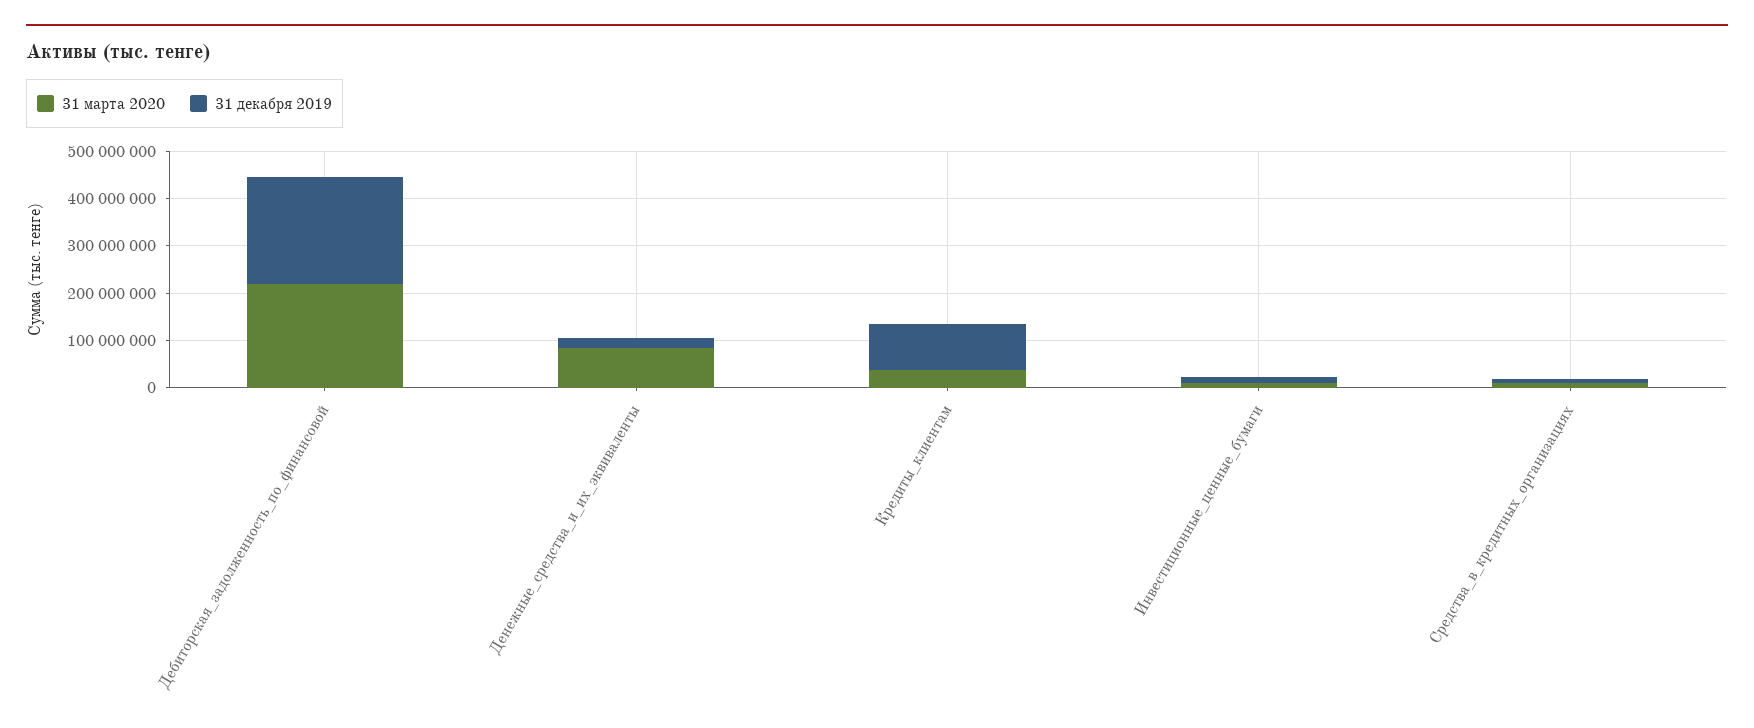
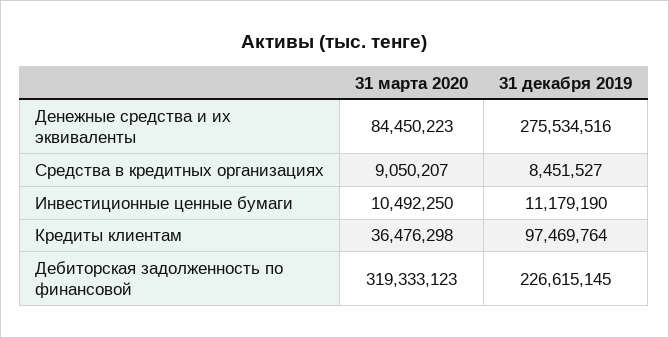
31 марта 2020, Дебиторская_задолженность_по_финансовой: 220000000 -> 319333123
31 декабря 2019, Денежные_средства_и_их_эквиваленты: 20000000 -> 275534516

